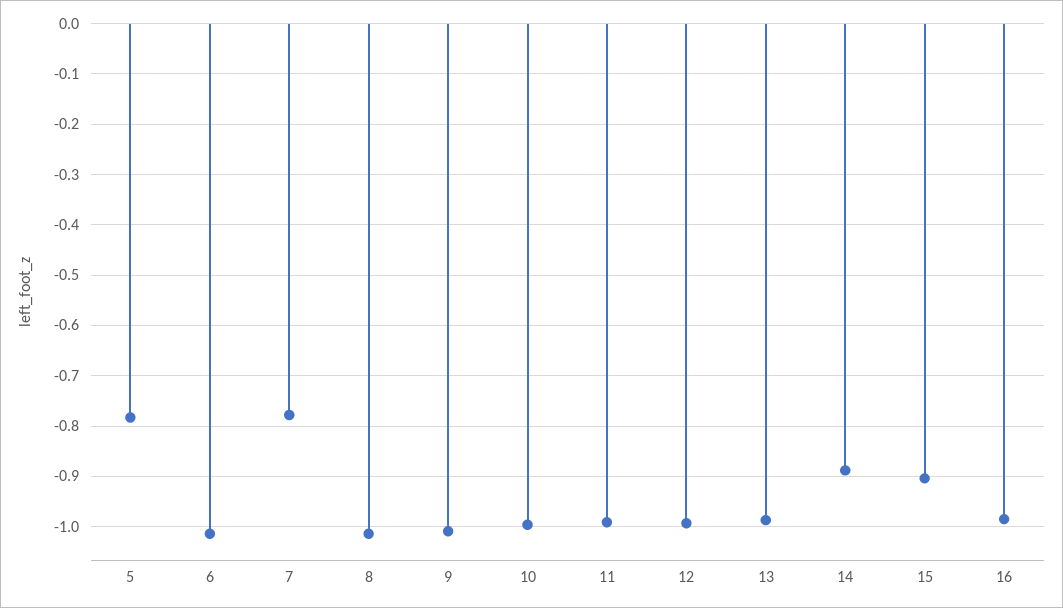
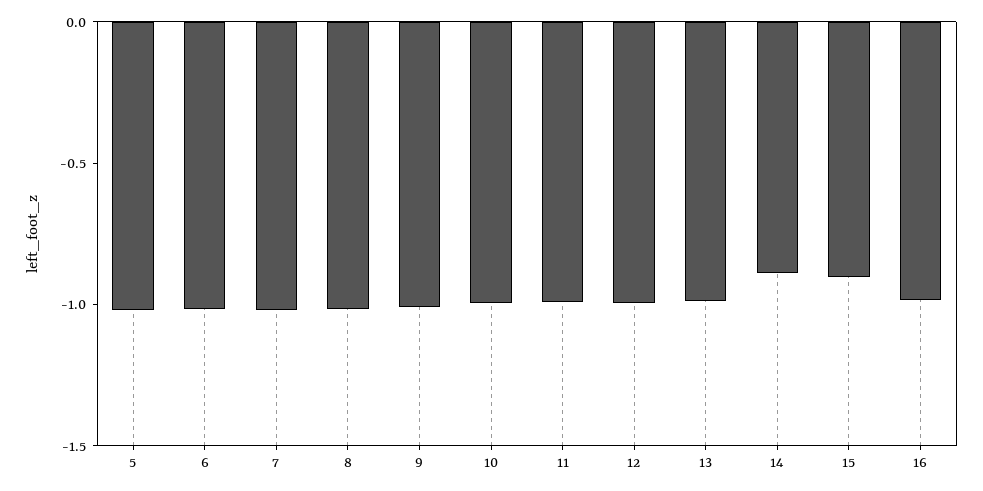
5: -0.78 -> -1
7: -0.78 -> -1

